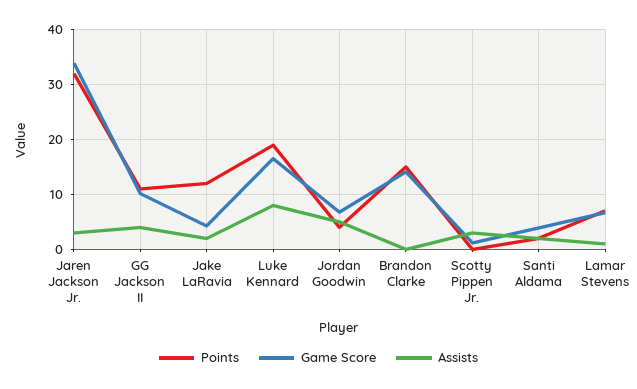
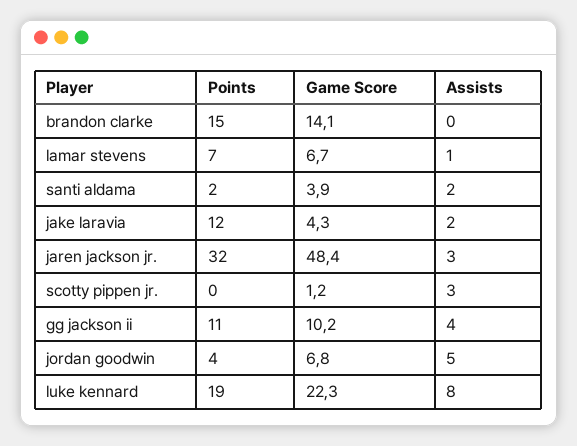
Game Score, Jaren Jackson Jr.: 34 -> 48.4
Game Score, Luke Kennard: 16 -> 22.3

